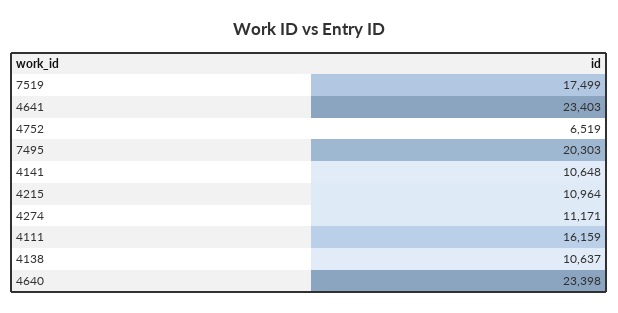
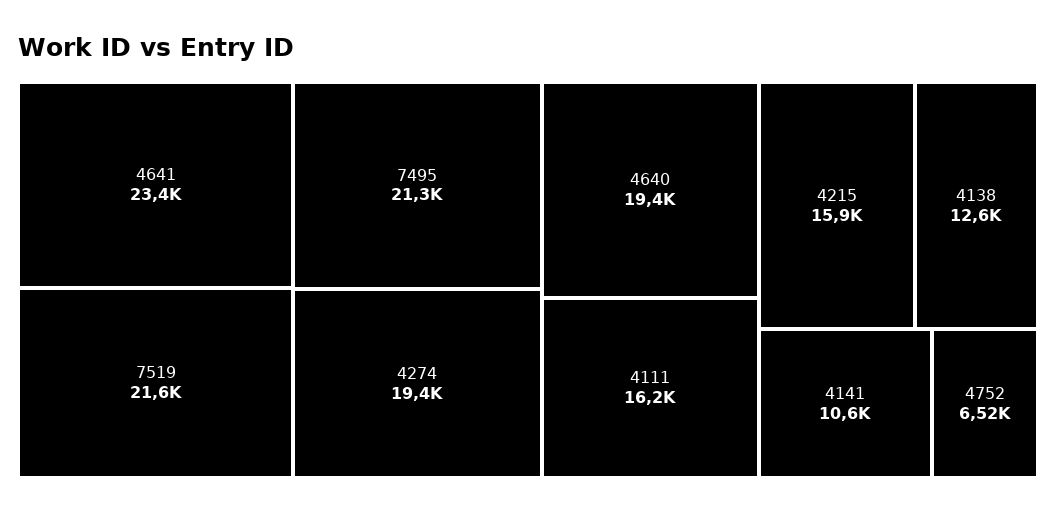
7519: 17499 -> 21600
7495: 20303 -> 21300
4215: 10964 -> 15900
4274: 11171 -> 19400
4138: 10637 -> 12600
4640: 23398 -> 19400

